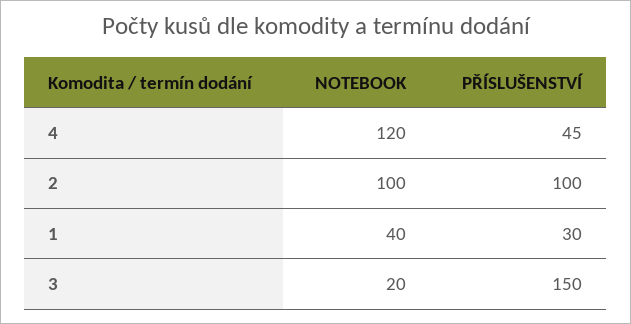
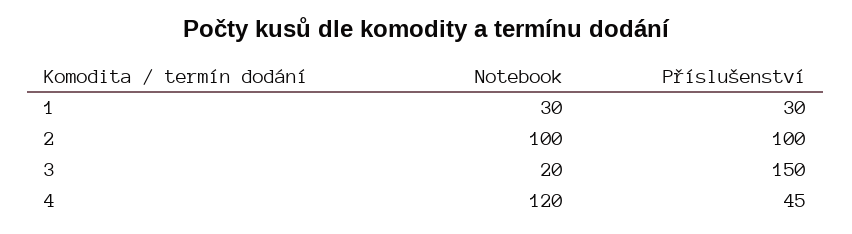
NOTEBOOK, 1: 40 -> 30

